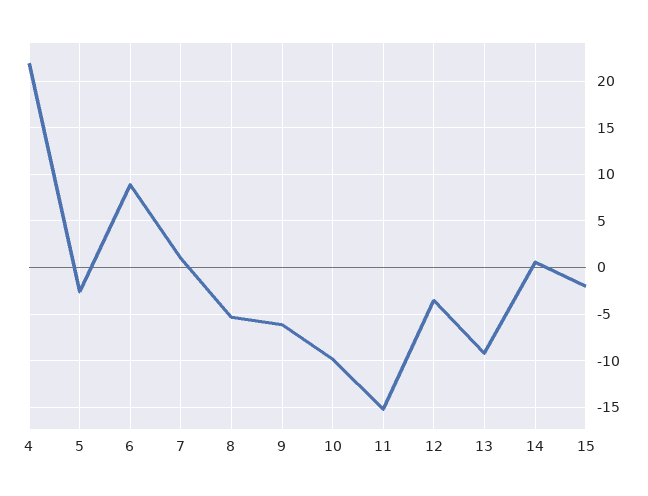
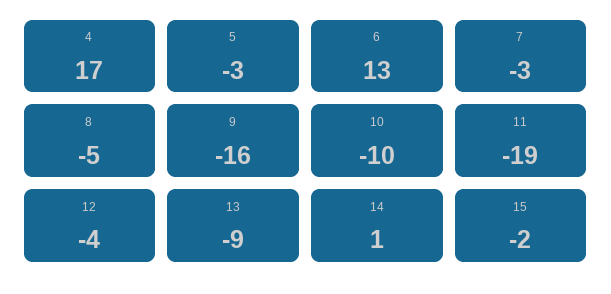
4: 22 -> 17
6: 9 -> 13
7: 1 -> -3
9: -6 -> -16
11: -15 -> -19

